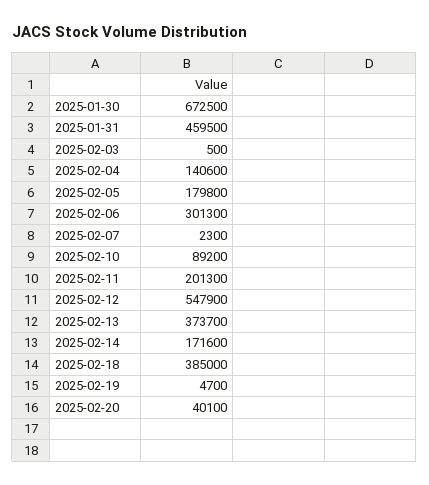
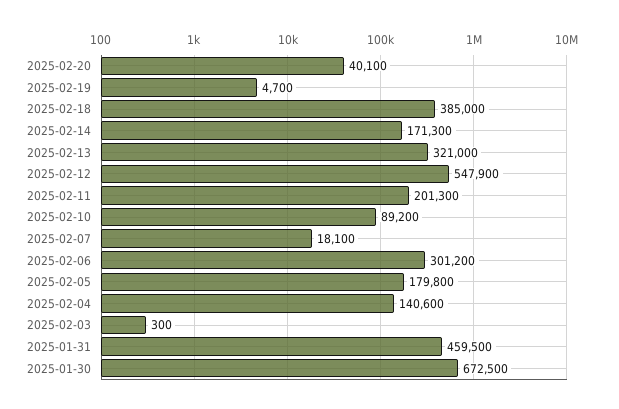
2025-02-03: 500 -> 300
2025-02-06: 301300 -> 301200
2025-02-07: 2300 -> 18100
2025-02-13: 373700 -> 321000
2025-02-14: 171600 -> 171300

